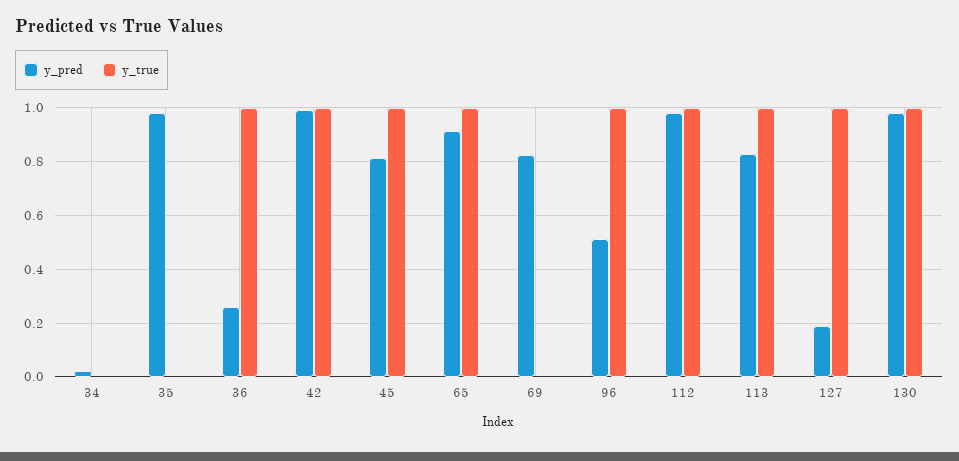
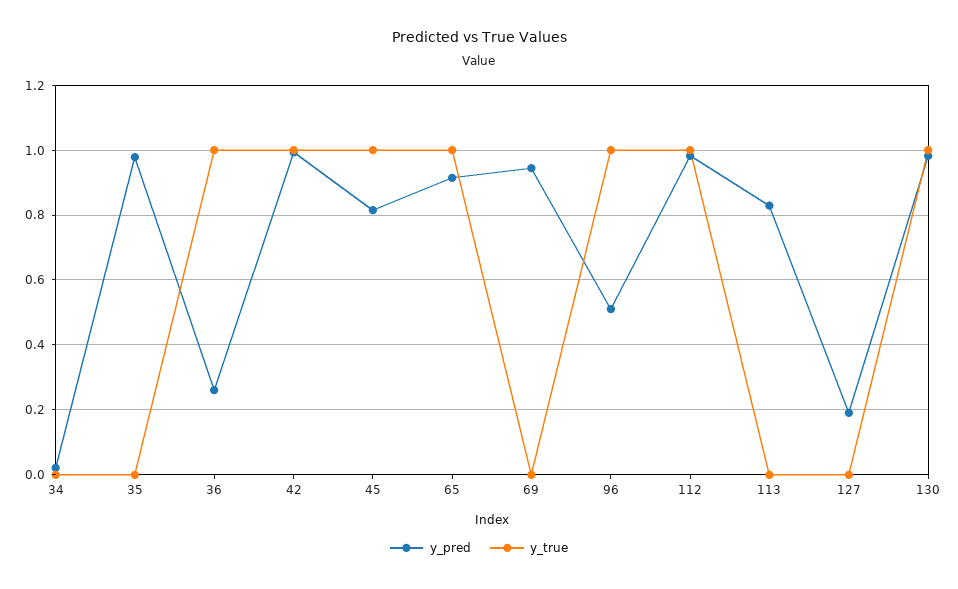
y_pred, 69: 0.825 -> 0.94
y_true, 113: 1 -> 0
y_true, 127: 1 -> 0

